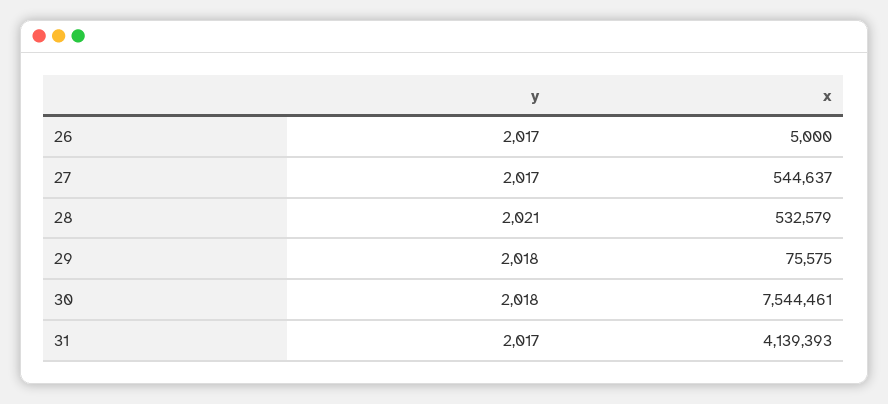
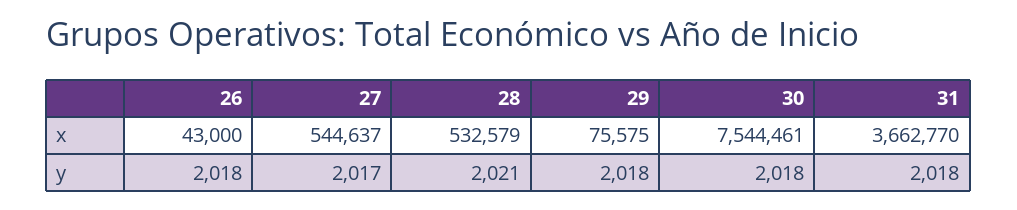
y, 26: 2017 -> 2018
x, 26: 5000 -> 43000
y, 31: 2017 -> 2018
x, 31: 4139393 -> 3662770

